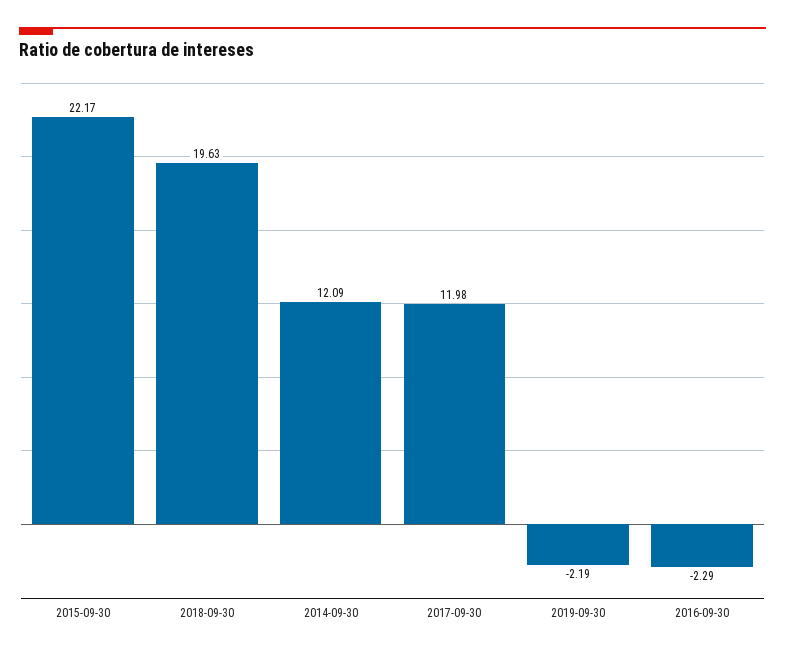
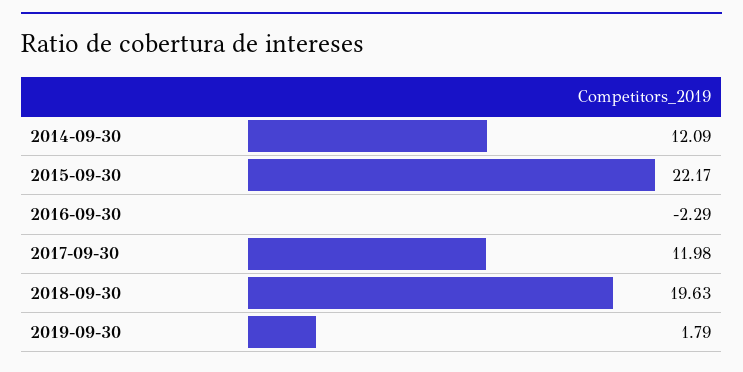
2019-09-30: -2.19 -> 1.79

